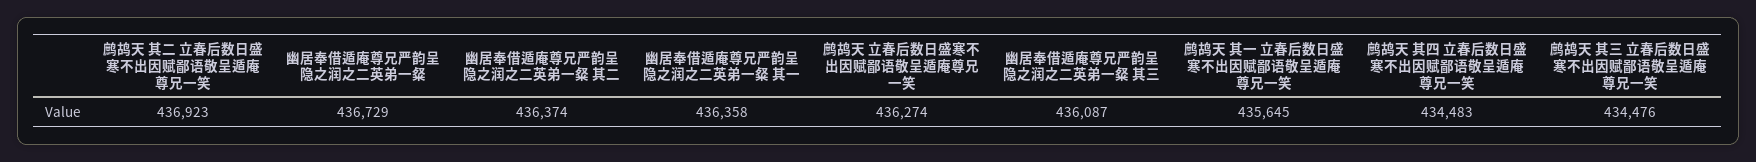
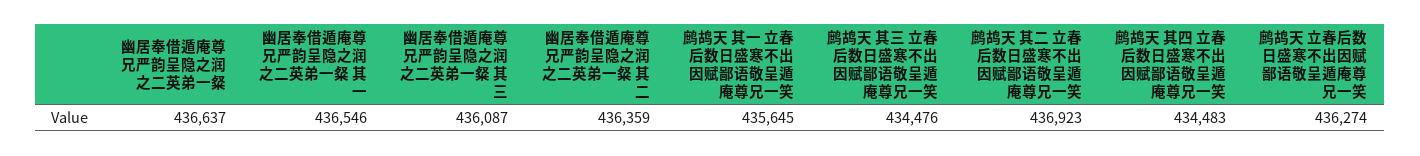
幽居奉借遁庵尊兄严韵呈隐之润之二英弟一粲: 436729 -> 436637
幽居奉借遁庵尊兄严韵呈隐之润之二英弟一粲 其二: 436374 -> 436359
幽居奉借遁庵尊兄严韵呈隐之润之二英弟一粲 其一: 436358 -> 436546

